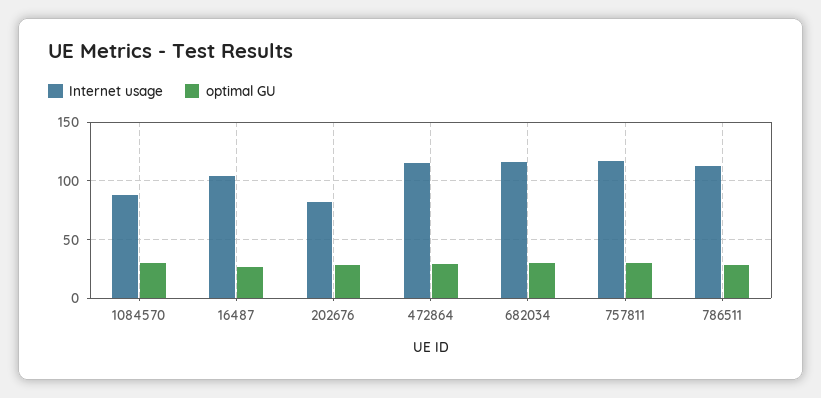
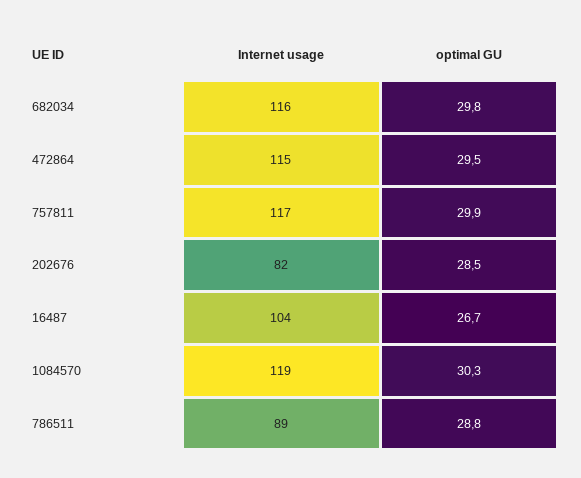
Internet usage, 1084570: 90 -> 119
Internet usage, 786511: 110 -> 89

